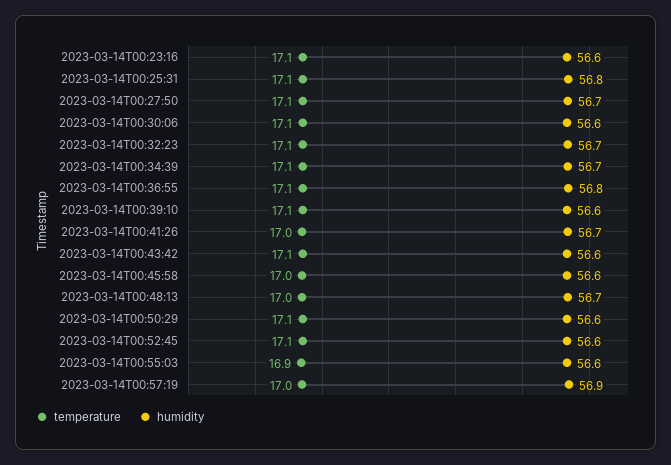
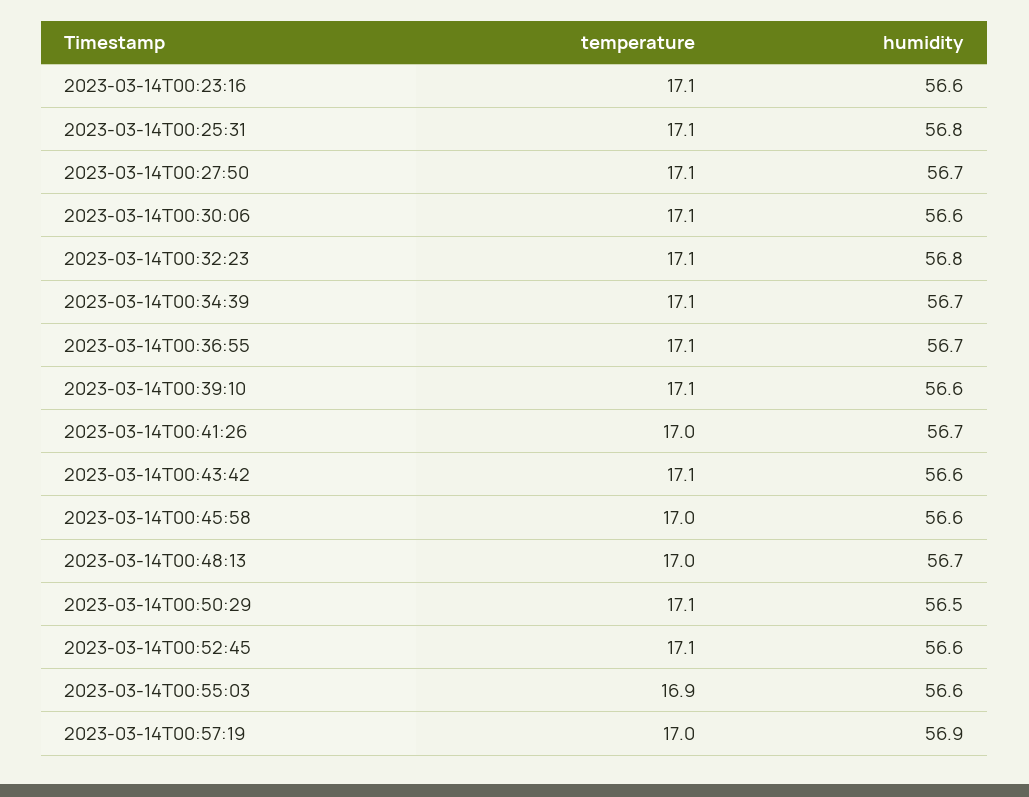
humidity, 2023-03-14T00:32:23: 56.7 -> 56.8
humidity, 2023-03-14T00:36:55: 56.8 -> 56.7
humidity, 2023-03-14T00:50:29: 56.6 -> 56.5

